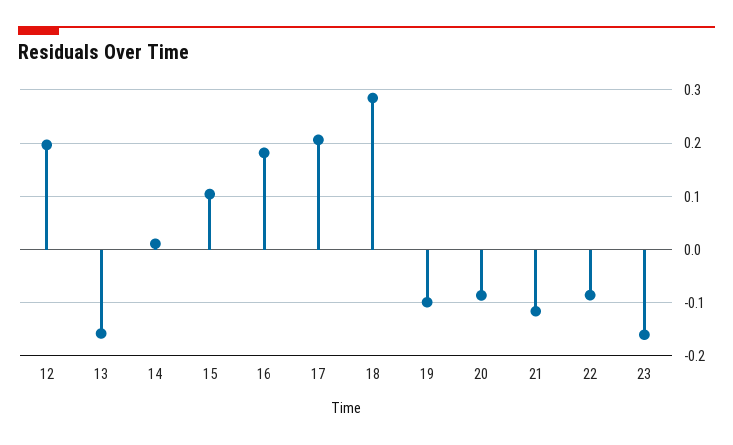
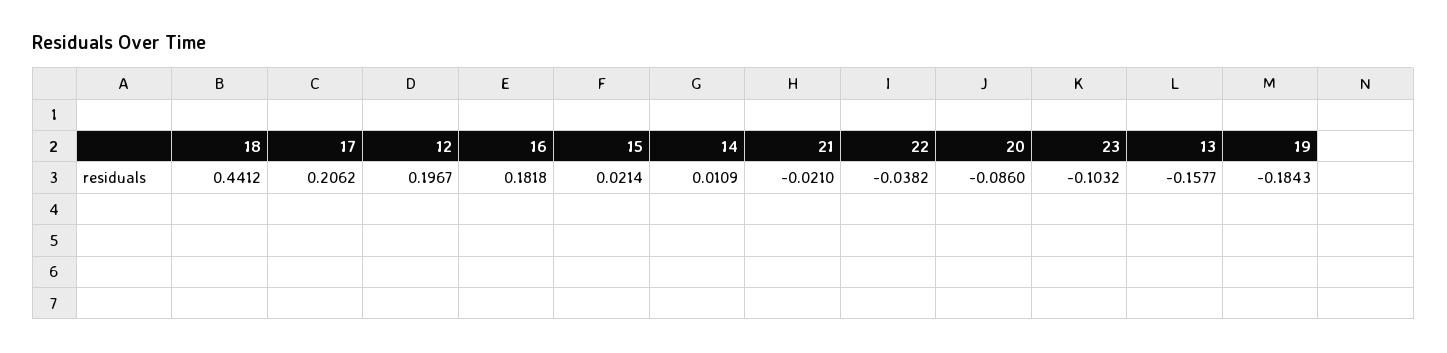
15: 0.1 -> 0.0214
18: 0.28 -> 0.4412
19: -0.1 -> -0.1843
21: -0.12 -> -0.021
22: -0.08 -> -0.0382
23: -0.16 -> -0.1032

